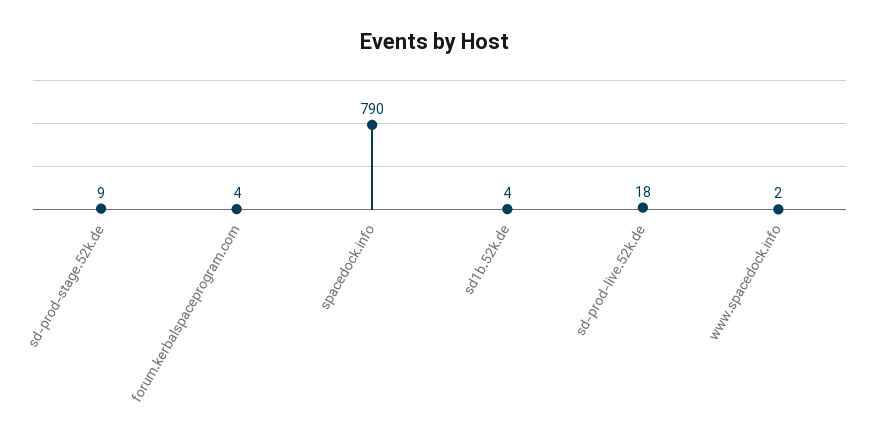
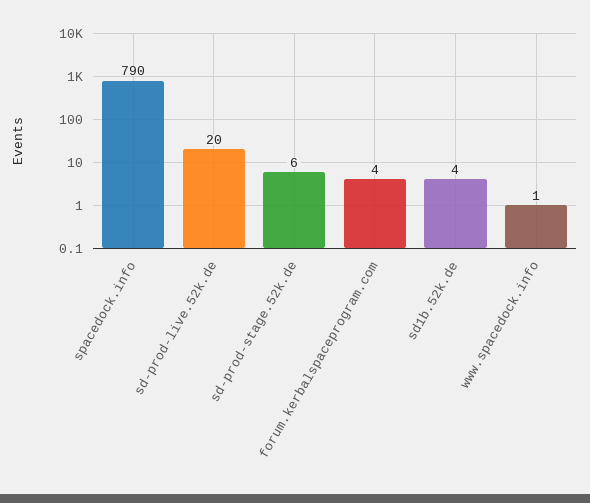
sd-prod-stage.52k.de: 9 -> 6
sd-prod-live.52k.de: 18 -> 20
www.spacedock.info: 2 -> 1

